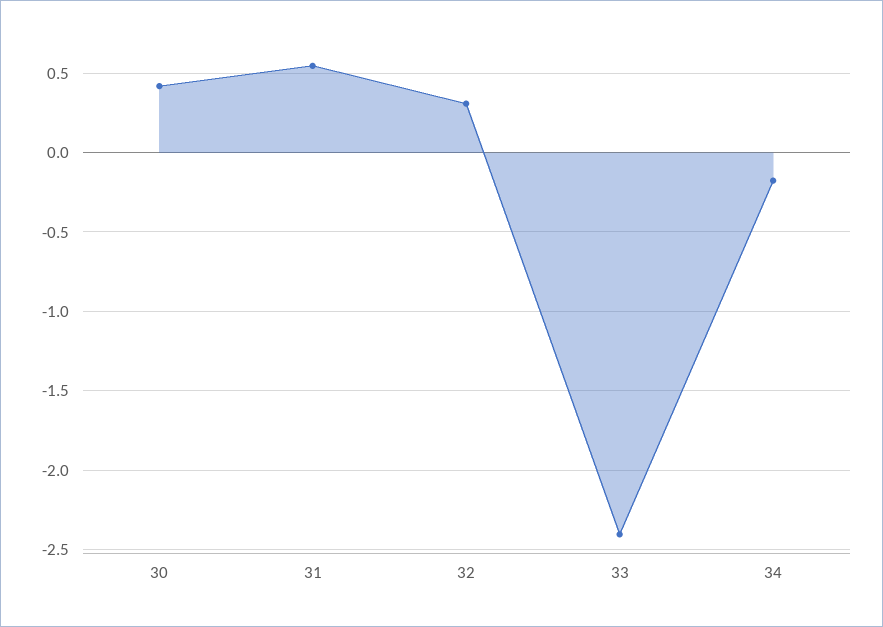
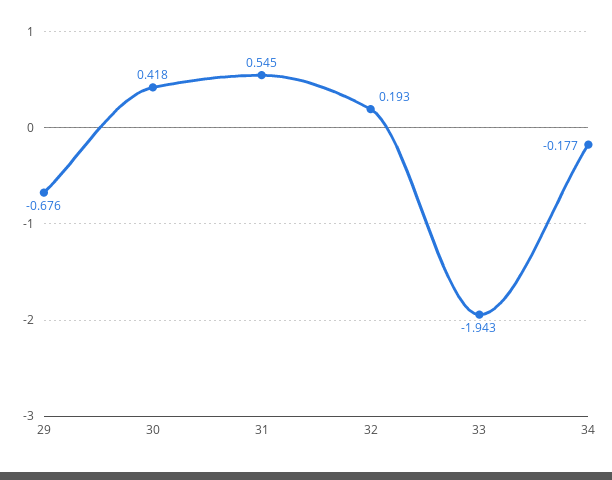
32: 0.3 -> 0.193
33: -2.4 -> -1.943
29: none -> -0.676

